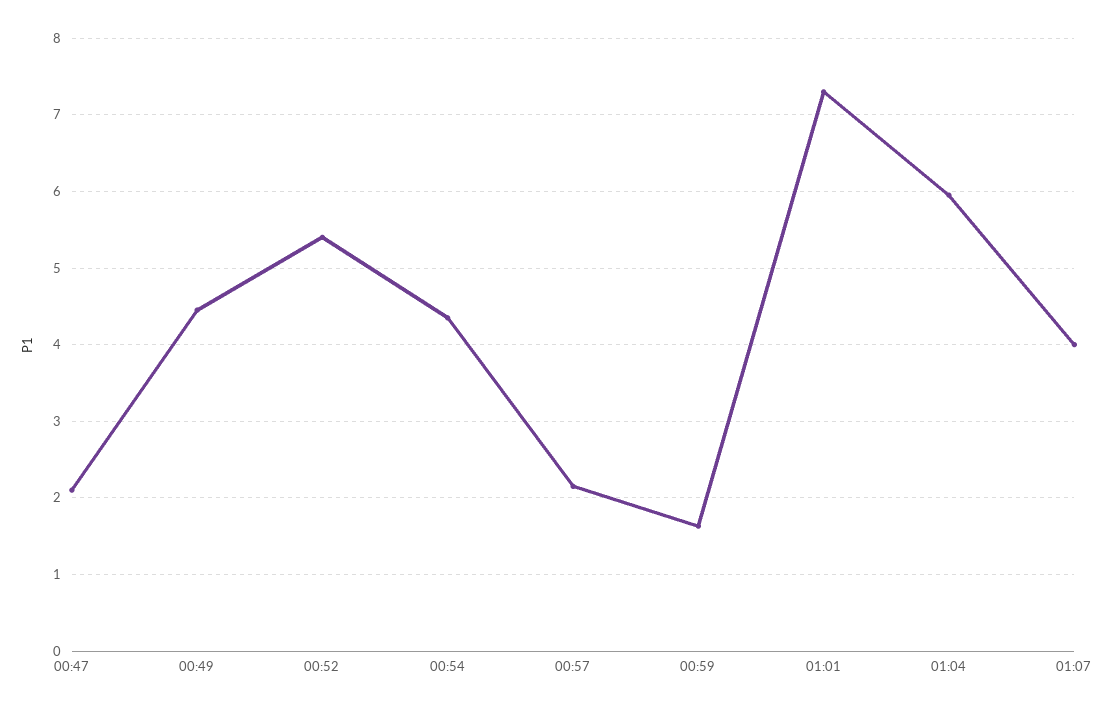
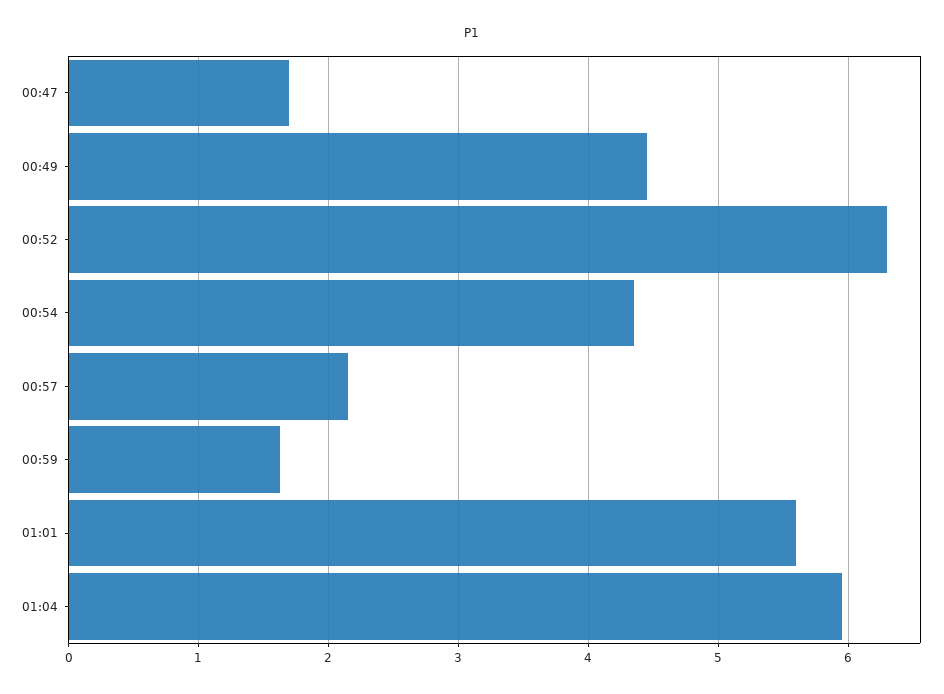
00:47: 2.1 -> 1.7
00:52: 5.4 -> 6.3
01:01: 7.3 -> 5.6
01:07: 4 -> none

